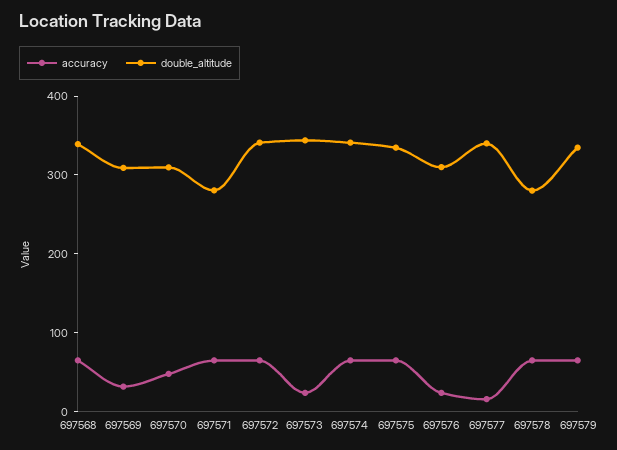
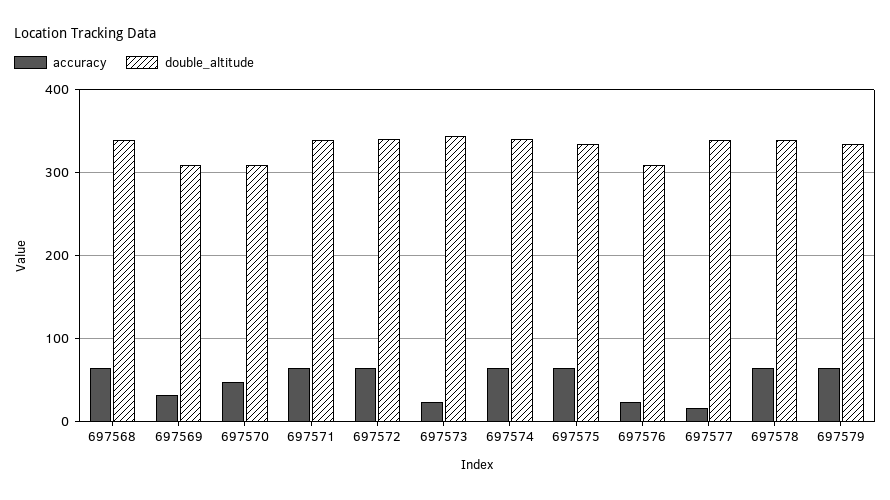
double_altitude, 697571: 280 -> 340
double_altitude, 697578: 280 -> 340

